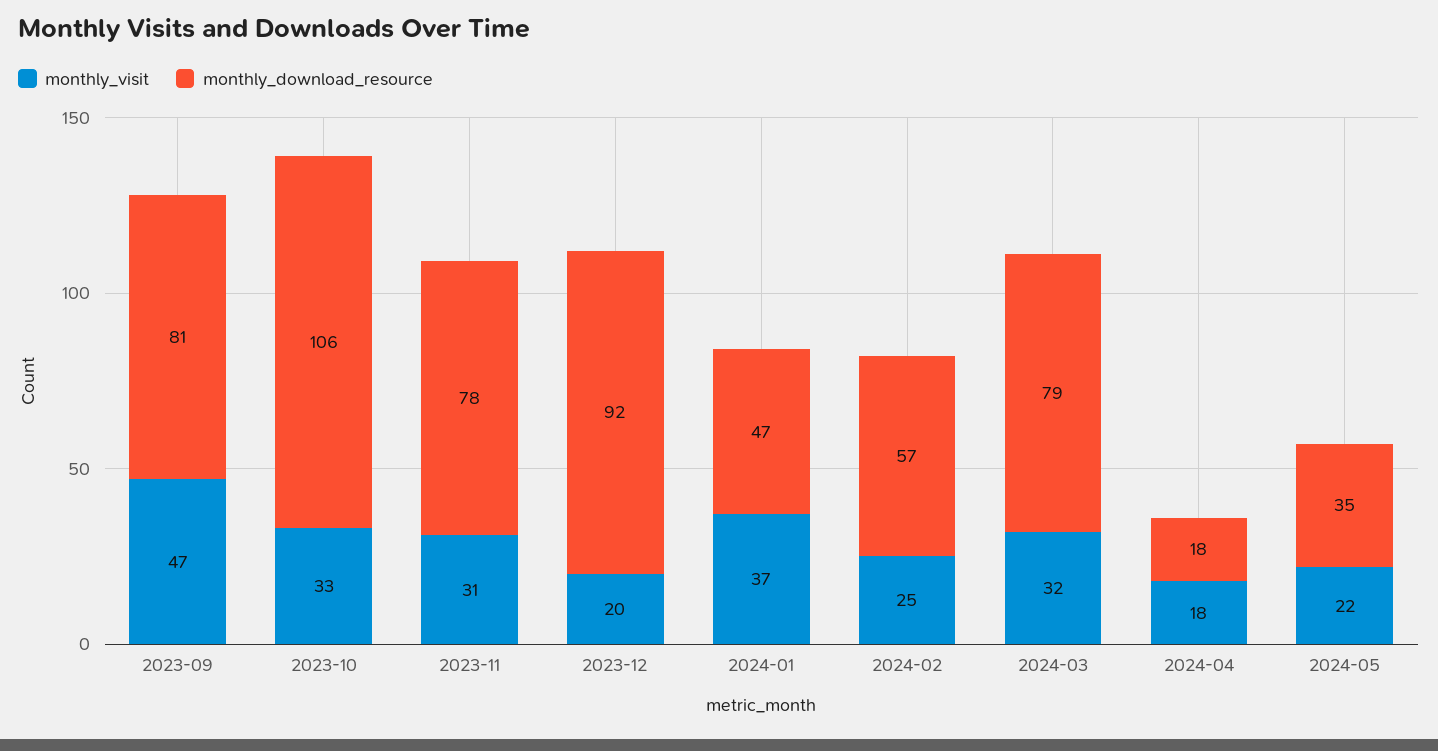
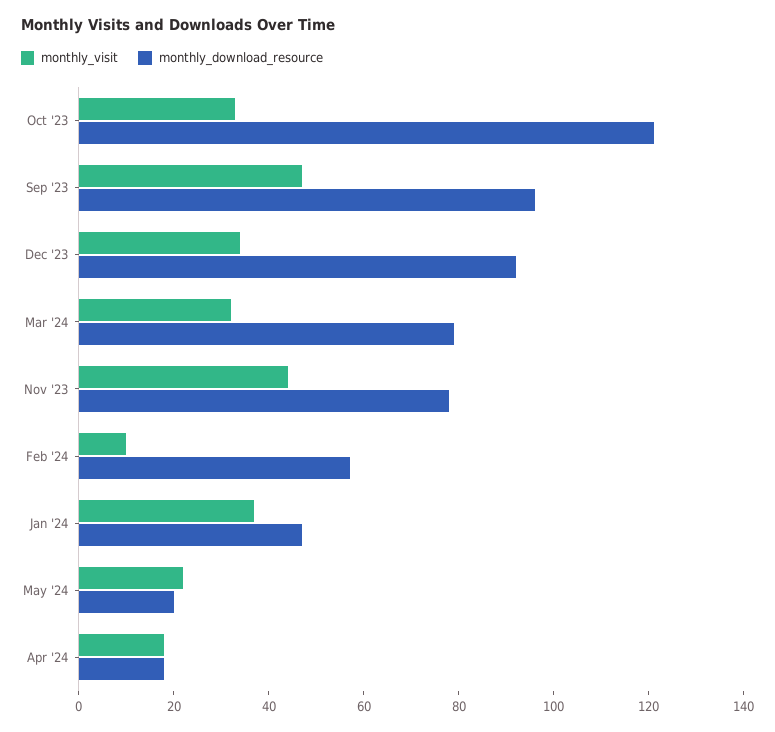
monthly_download_resource, 2023-09: 81 -> 95
monthly_download_resource, 2023-10: 106 -> 120
monthly_visit, 2023-11: 31 -> 45
monthly_visit, 2023-12: 20 -> 35
monthly_visit, 2024-02: 25 -> 10
monthly_download_resource, 2024-05: 35 -> 20

